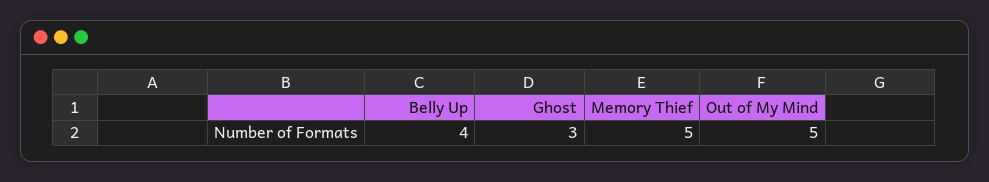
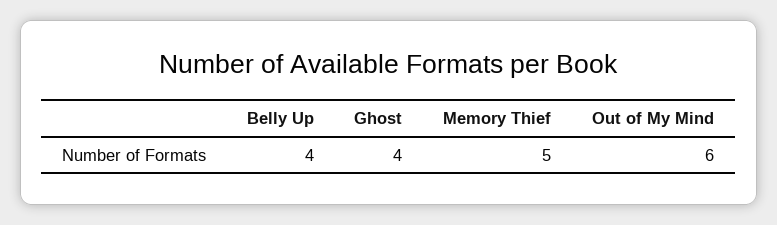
Ghost: 3 -> 4
Out of My Mind: 5 -> 6

